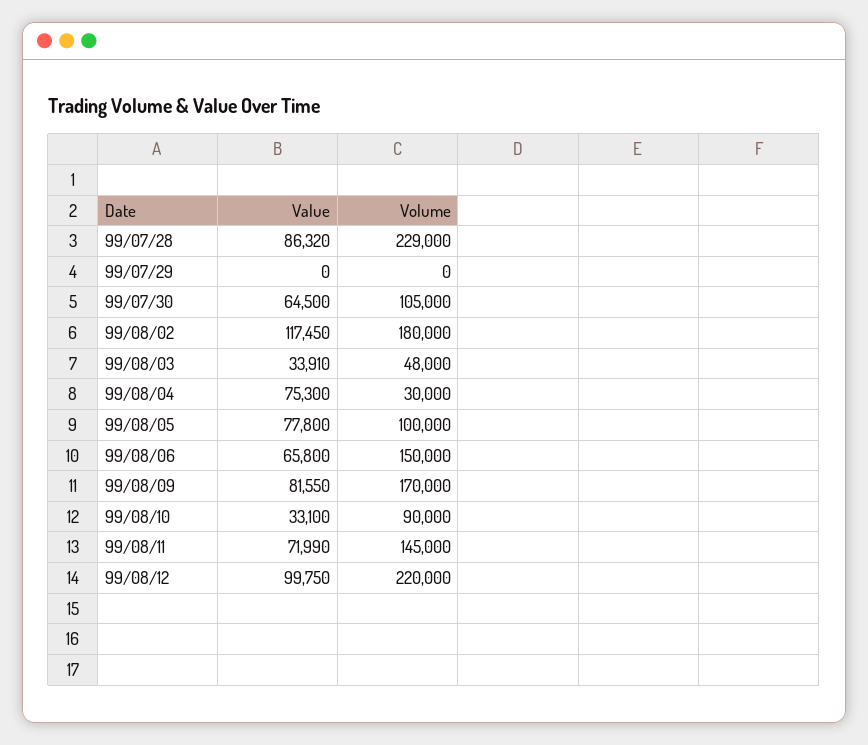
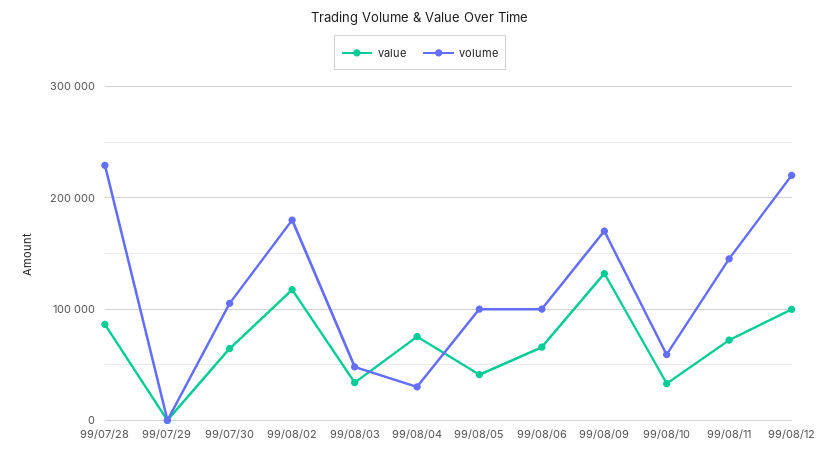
Value, 99/08/05: 77800 -> 40000
Volume, 99/08/06: 150000 -> 100000
Value, 99/08/09: 81550 -> 130000
Volume, 99/08/10: 90000 -> 60000

